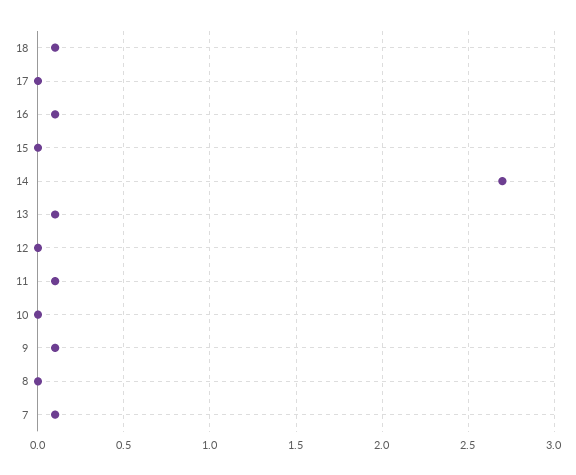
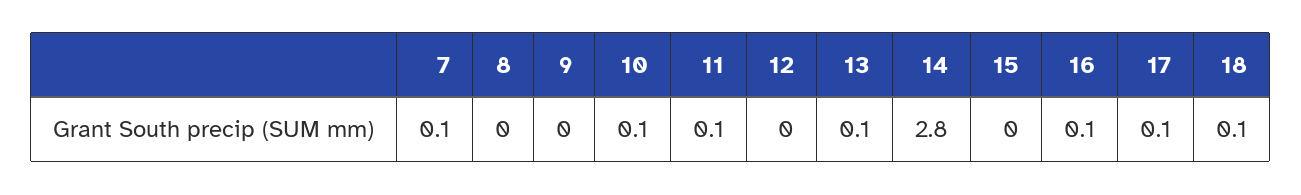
17: 0 -> 0.1
14: 2.7 -> 2.8
10: 0 -> 0.1
9: 0.1 -> 0

